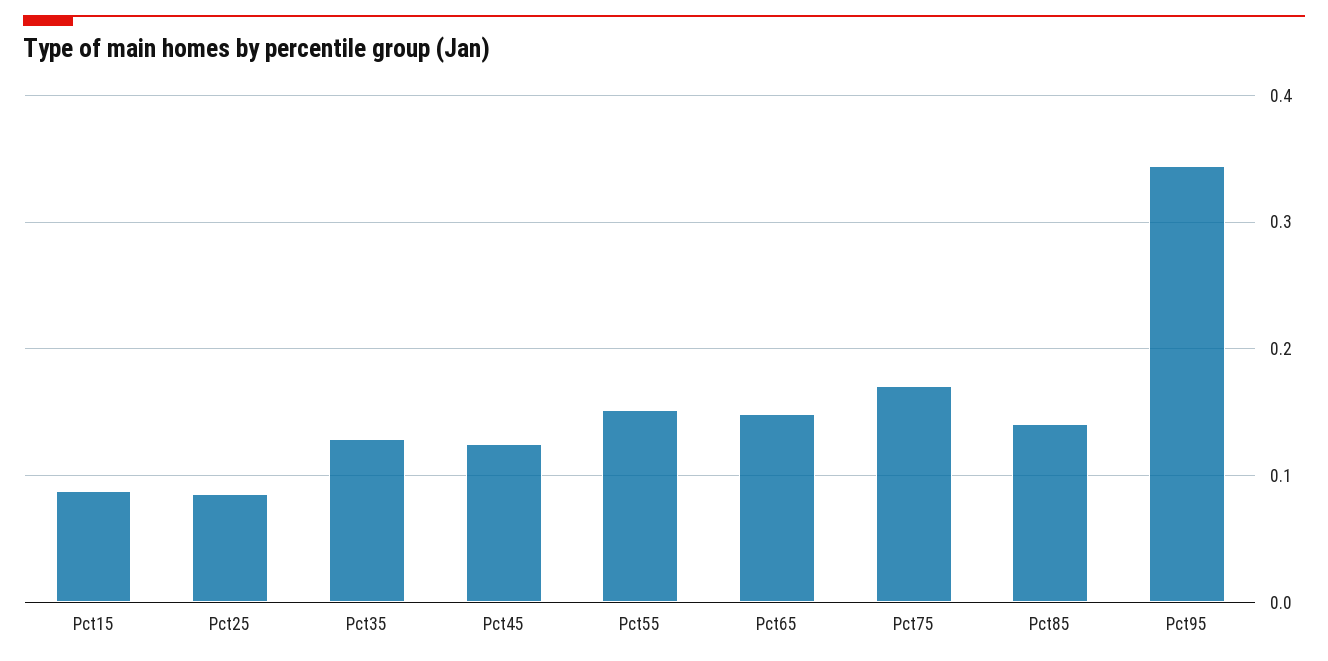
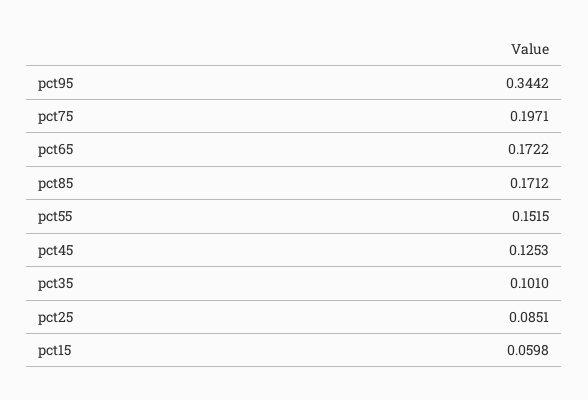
Pct15: 0.09 -> 0.0598
Pct35: 0.13 -> 0.101
Pct65: 0.15 -> 0.1722
Pct75: 0.17 -> 0.1971
Pct85: 0.14 -> 0.1712

